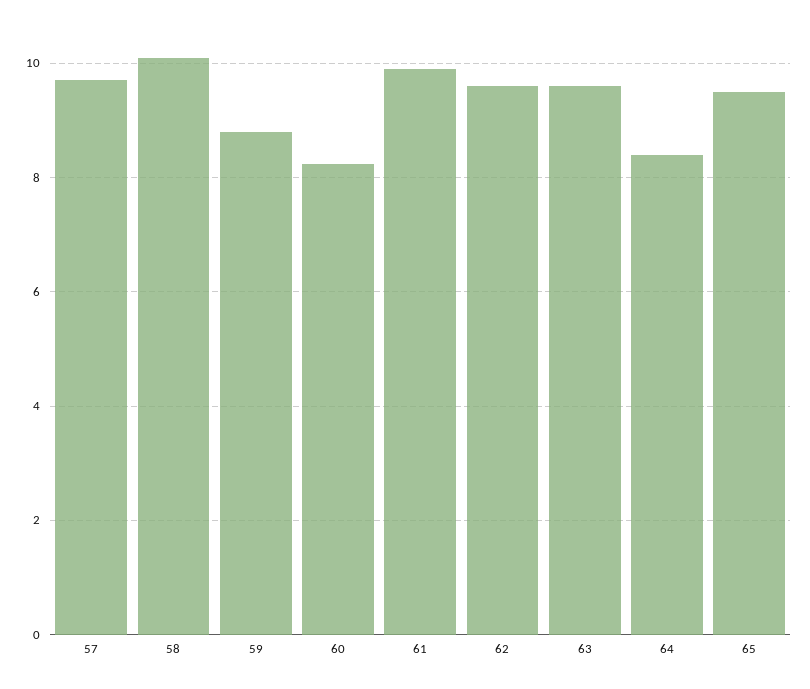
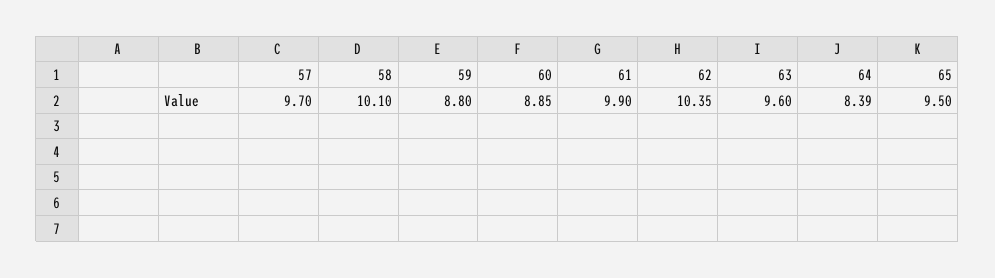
60: 8.2 -> 8.85
62: 9.6 -> 10.35

